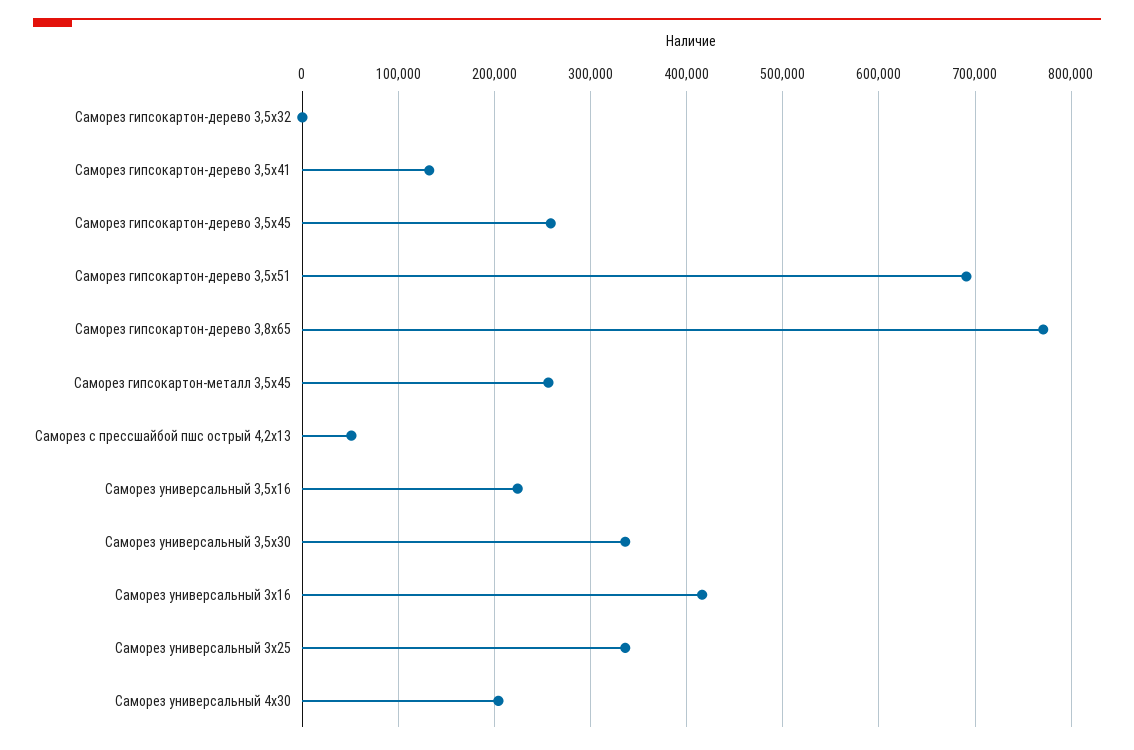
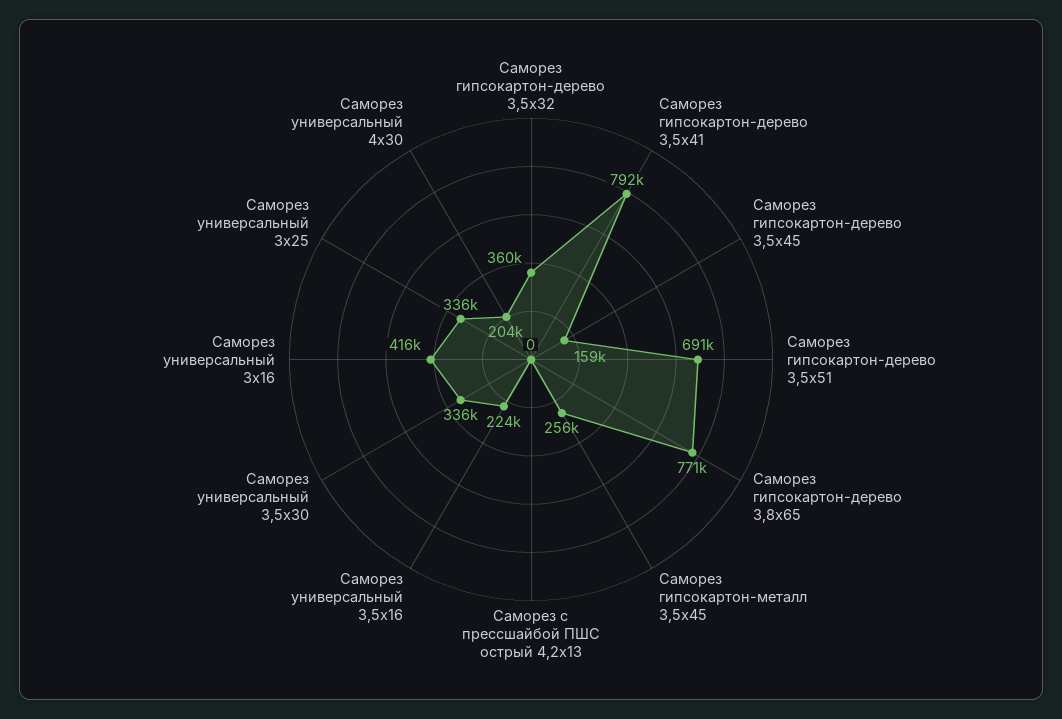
Саморез гипсокартон-дерево 3,5х32: 0 -> 360000
Саморез гипсокартон-дерево 3,5х41: 130000 -> 792000
Саморез гипсокартон-дерево 3,5х45: 260000 -> 159000
Саморез с прессшайбой пшс острый 4,2х13: 50000 -> 0

